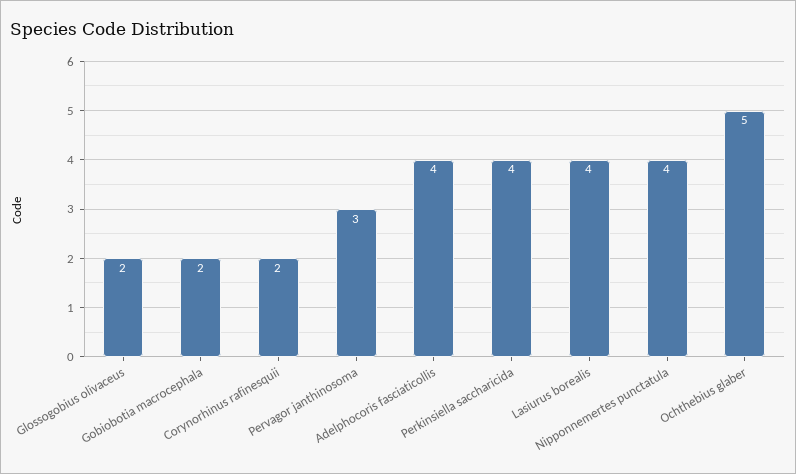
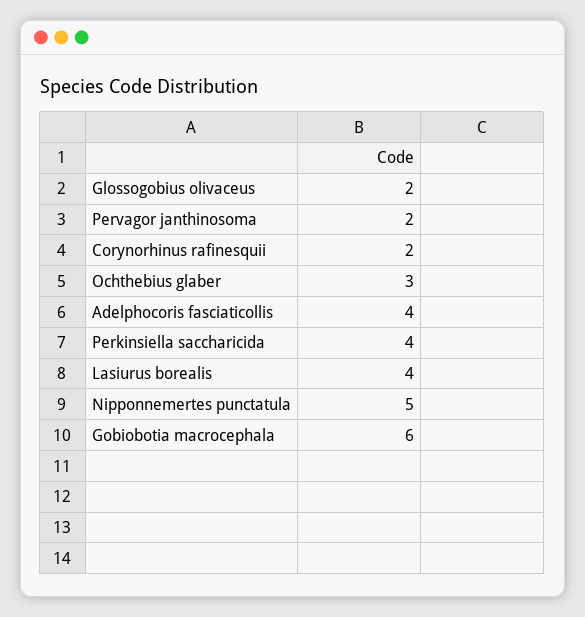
Gobiobotia macrocephala: 2 -> 6
Pervagor janthinosoma: 3 -> 2
Nipponnemertes punctatula: 4 -> 5
Ochthebius glaber: 5 -> 3

